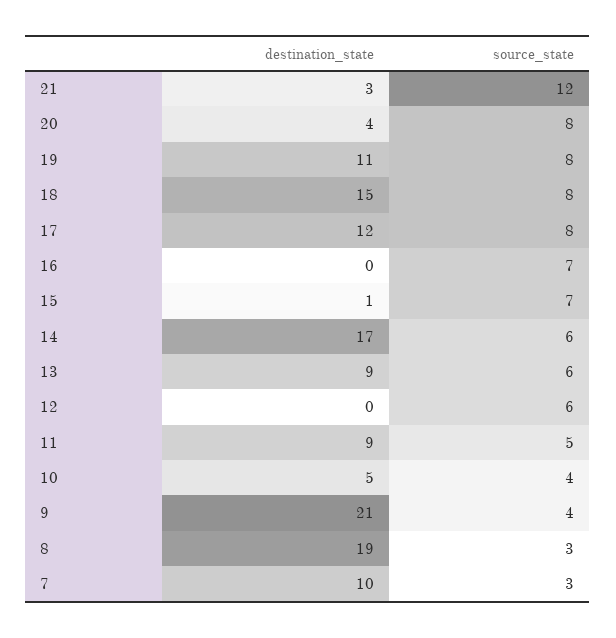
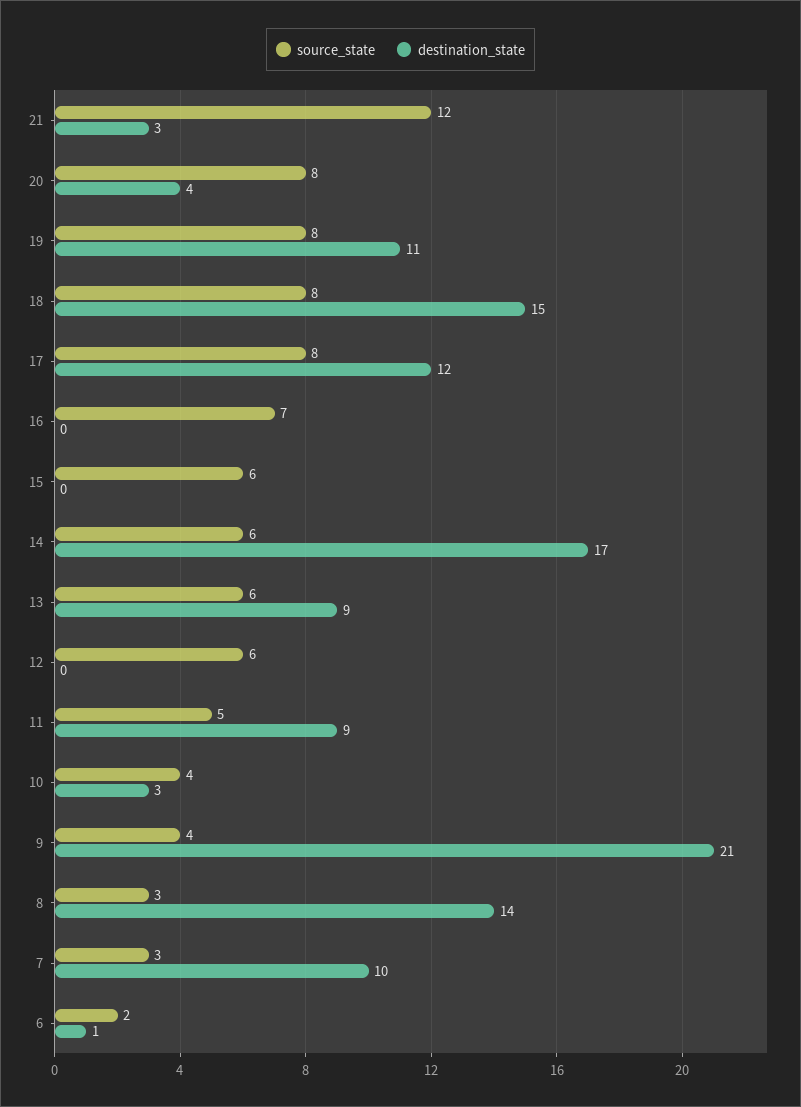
destination_state, 15: 1 -> 0
source_state, 15: 7 -> 6
destination_state, 10: 5 -> 3
destination_state, 8: 19 -> 14
source_state, 6: none -> 2
destination_state, 6: none -> 1

